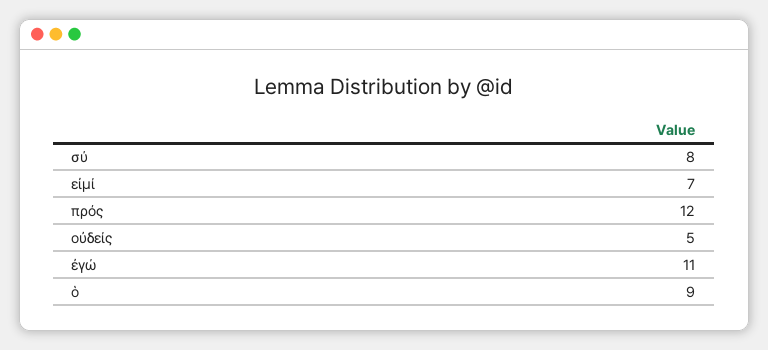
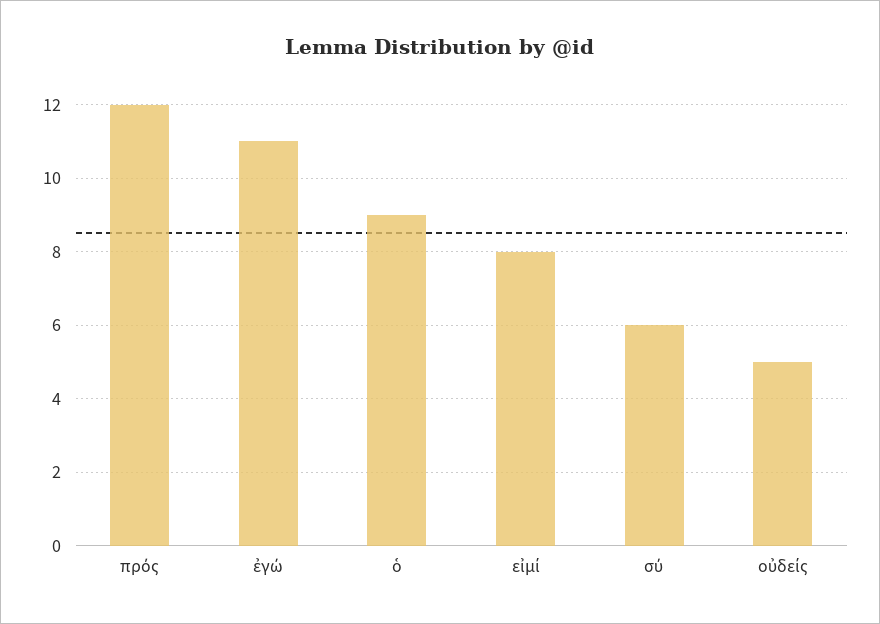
σύ: 8 -> 6
εἰμί: 7 -> 8

